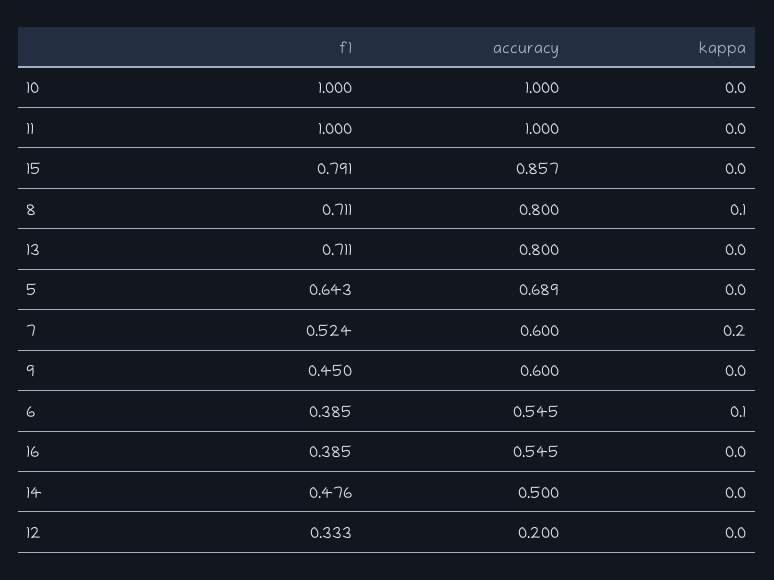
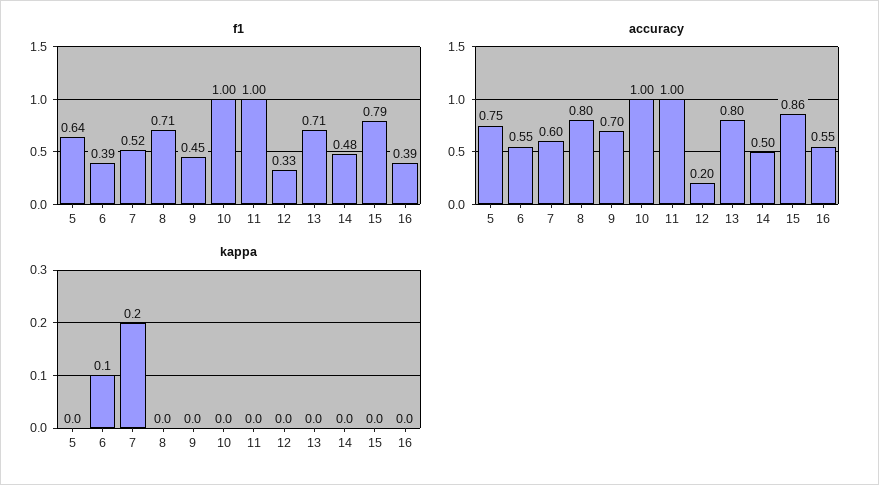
kappa, 8: 0.1 -> 0
accuracy, 5: 0.689 -> 0.75
accuracy, 9: 0.6 -> 0.7

